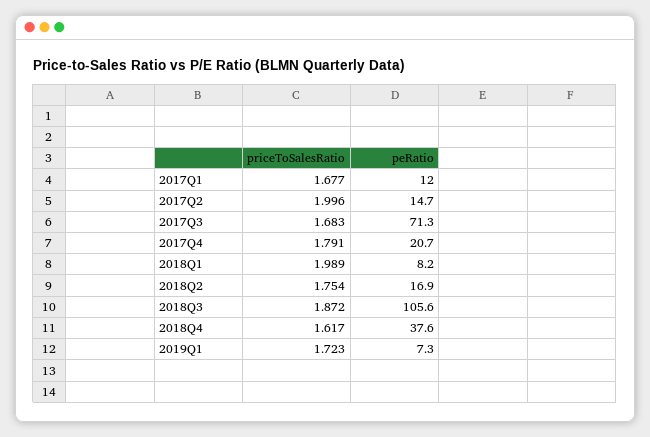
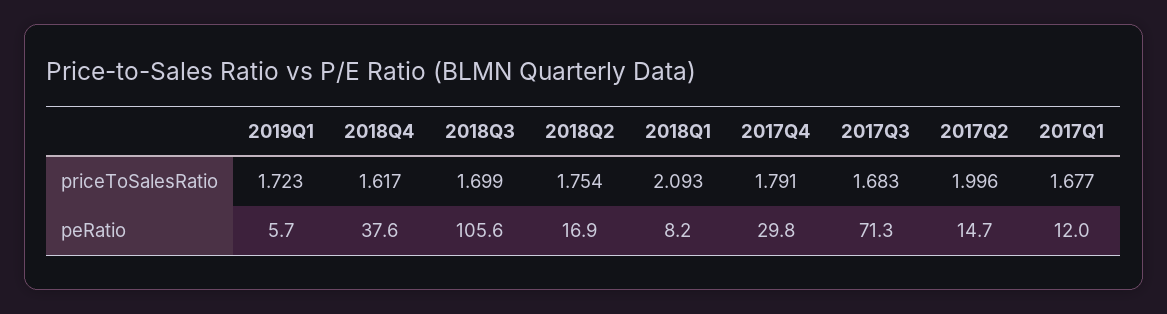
peRatio, 2017Q4: 20.7 -> 29.8
priceToSalesRatio, 2018Q1: 1.989 -> 2.093
priceToSalesRatio, 2018Q3: 1.872 -> 1.699
peRatio, 2019Q1: 7.3 -> 5.7

